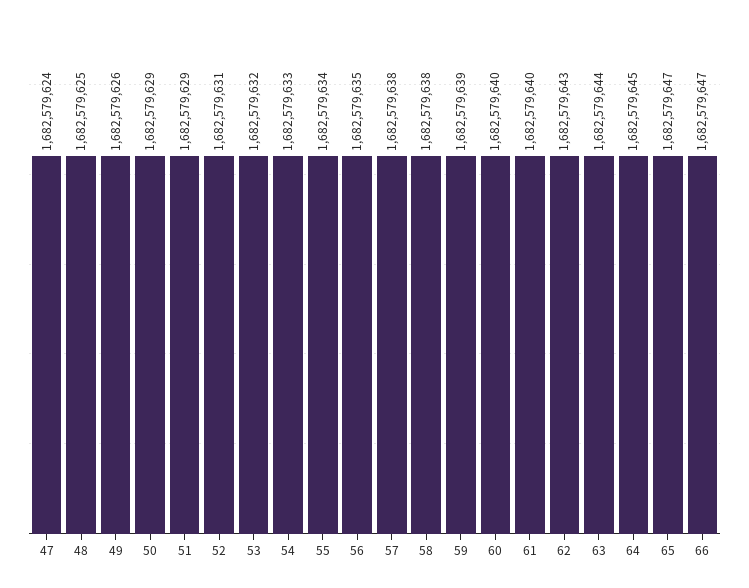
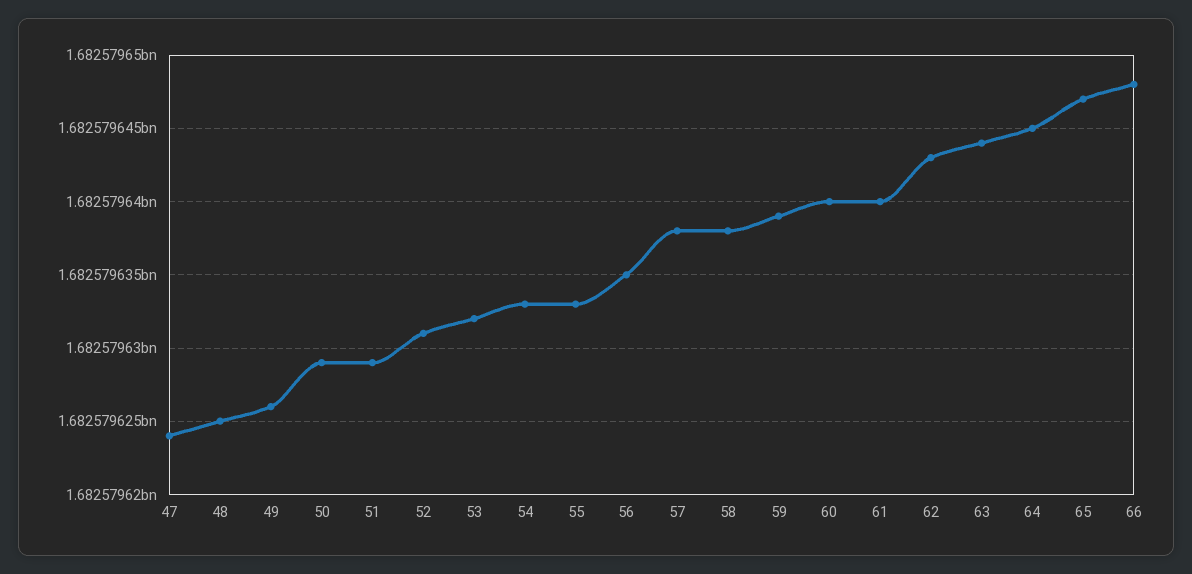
55: 1682579634 -> 1682579633
66: 1682579647 -> 1682579648

